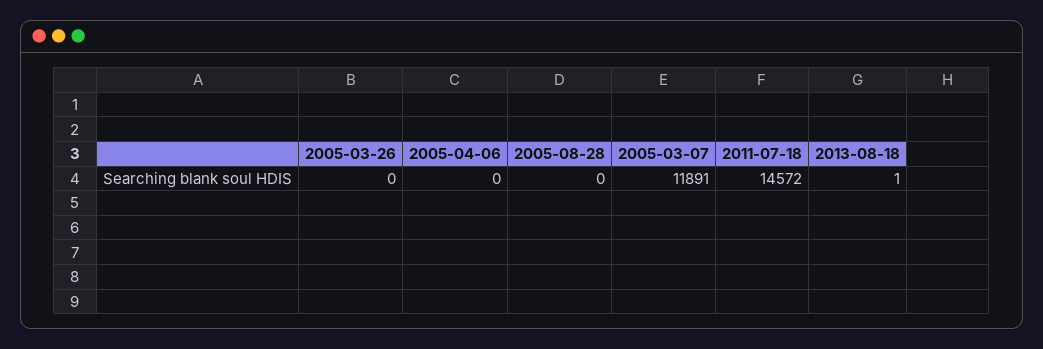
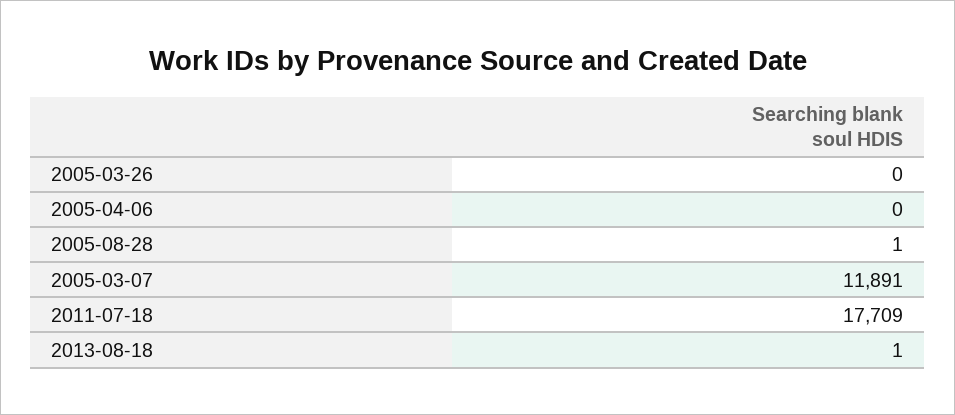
2005-08-28: 0 -> 1
2011-07-18: 14572 -> 17709

